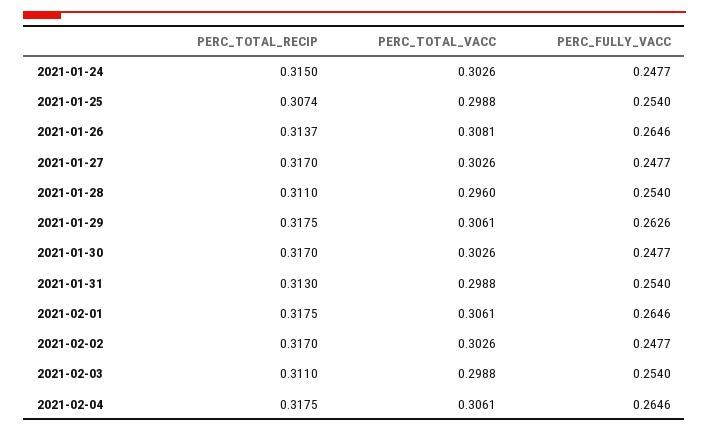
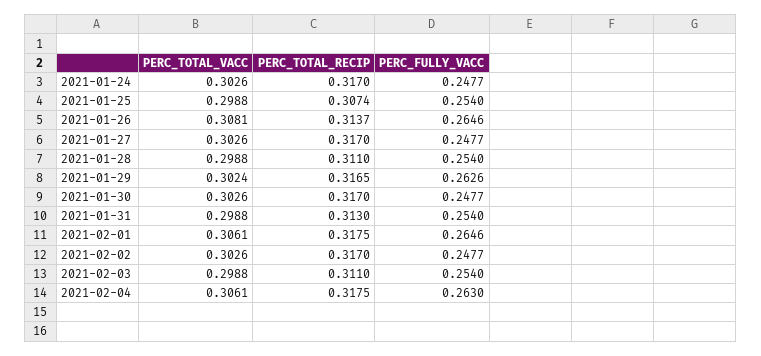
PERC_TOTAL_RECIP, 2021-01-24: 0.315 -> 0.317
PERC_TOTAL_VACC, 2021-01-28: 0.296 -> 0.2988
PERC_TOTAL_RECIP, 2021-01-29: 0.3175 -> 0.3165
PERC_TOTAL_VACC, 2021-01-29: 0.3061 -> 0.3024
PERC_FULLY_VACC, 2021-02-04: 0.2646 -> 0.263

